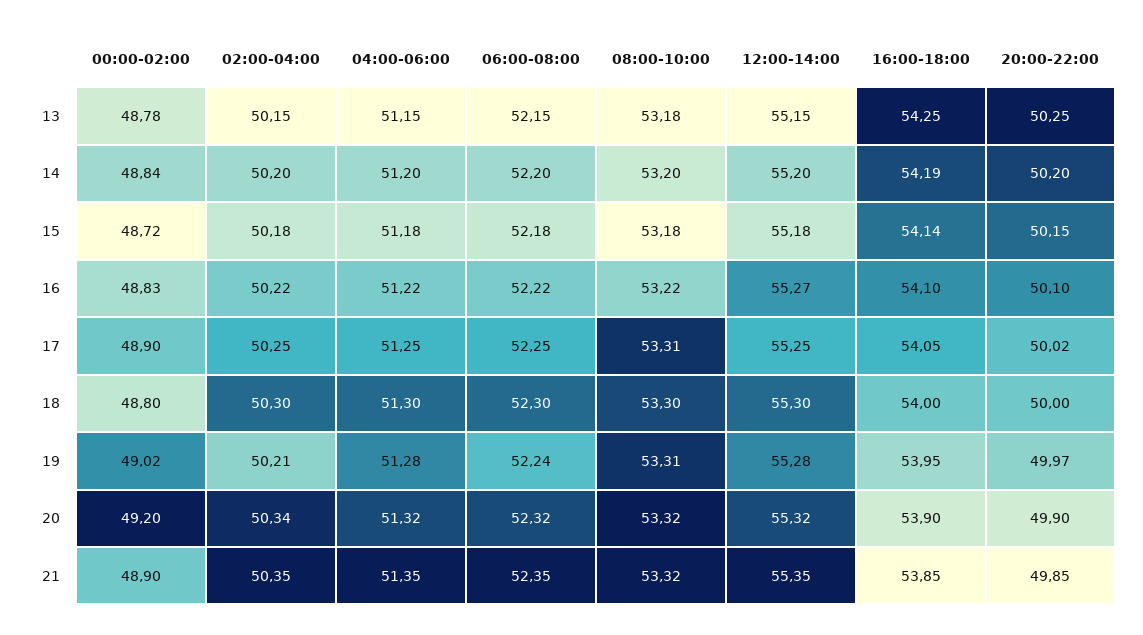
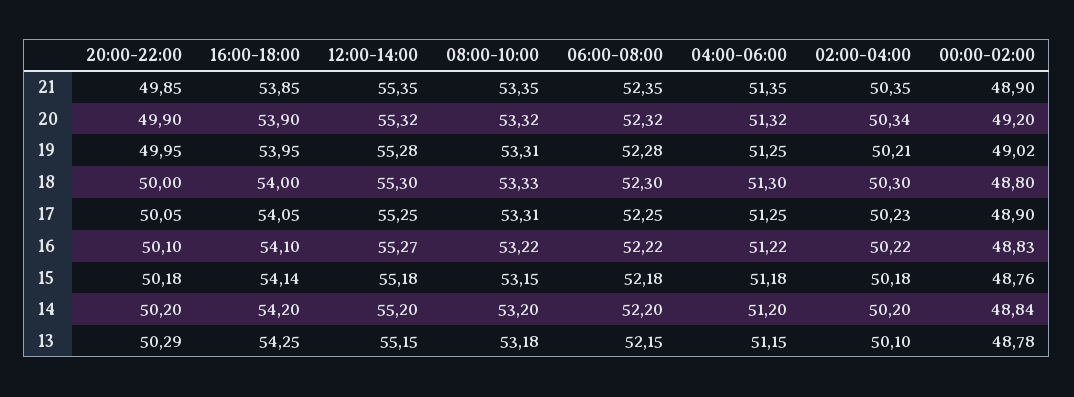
02:00-04:00, 13: 50.15 -> 50.1
20:00-22:00, 13: 50.25 -> 50.29
16:00-18:00, 14: 54.19 -> 54.2
00:00-02:00, 15: 48.72 -> 48.76
08:00-10:00, 15: 53.18 -> 53.15
20:00-22:00, 15: 50.15 -> 50.18
02:00-04:00, 17: 50.25 -> 50.23
20:00-22:00, 17: 50.02 -> 50.05
08:00-10:00, 18: 53.3 -> 53.33
04:00-06:00, 19: 51.28 -> 51.25
06:00-08:00, 19: 52.24 -> 52.28
20:00-22:00, 19: 49.97 -> 49.95
08:00-10:00, 21: 53.32 -> 53.35

